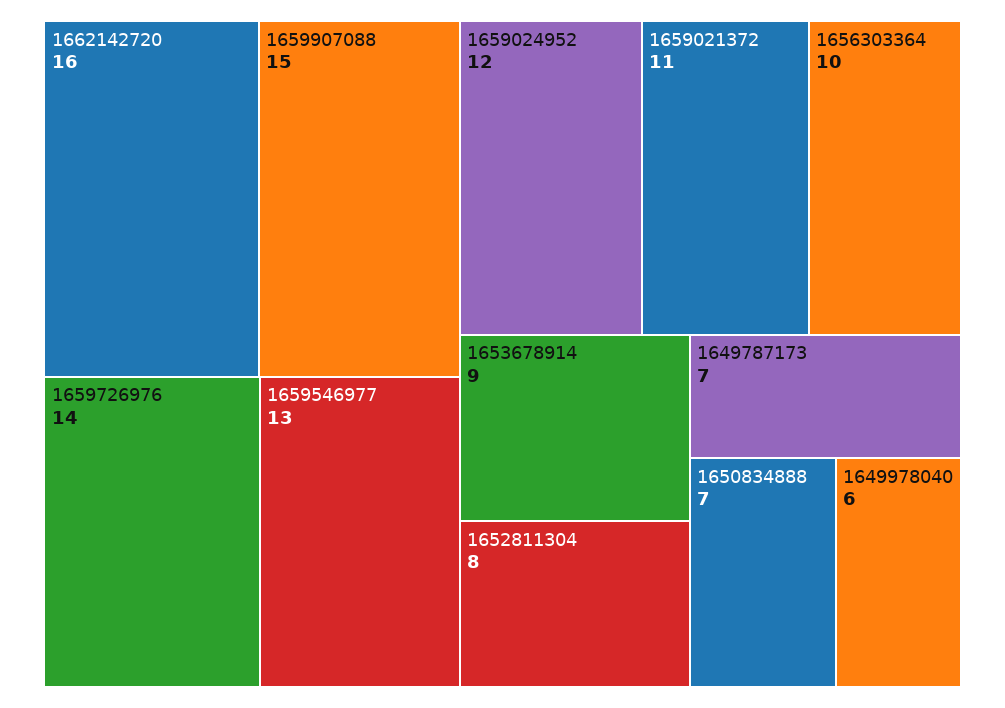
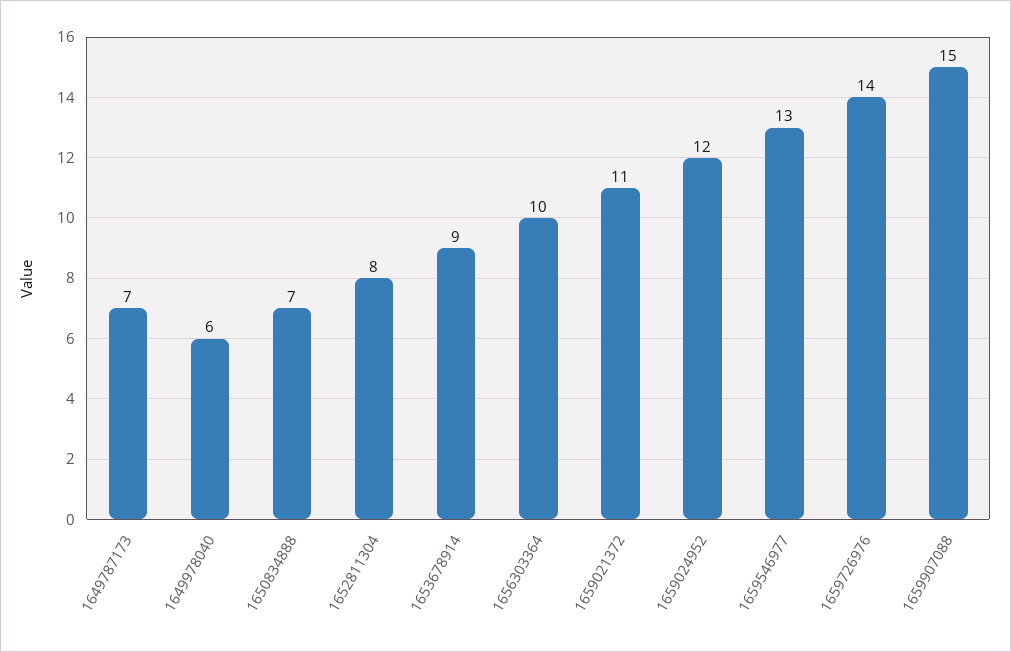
1662142720: 16 -> none

